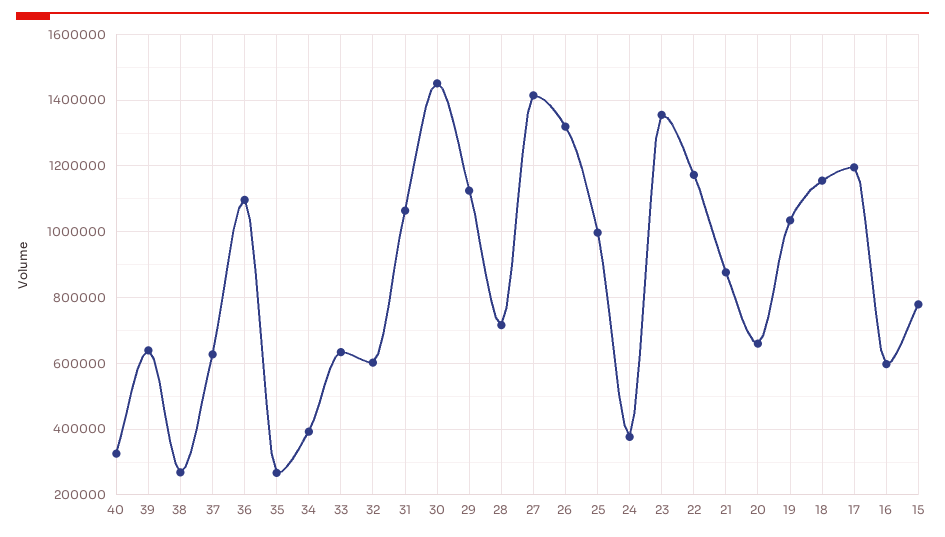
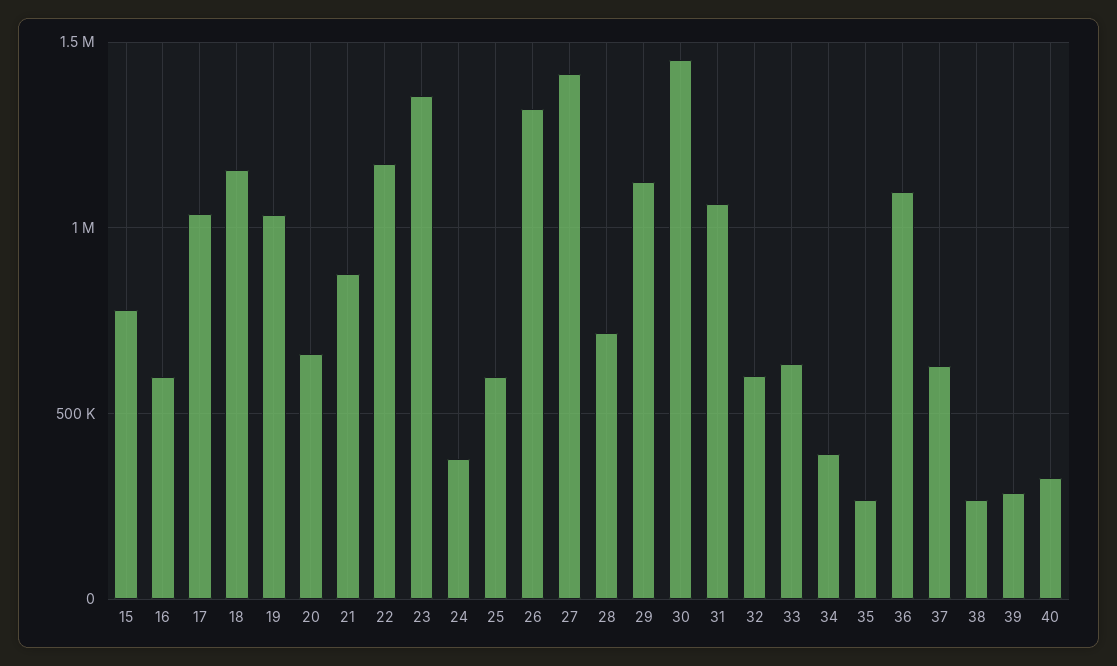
39: 640000 -> 300000
25: 1000000 -> 600000
17: 1200000 -> 1050000

